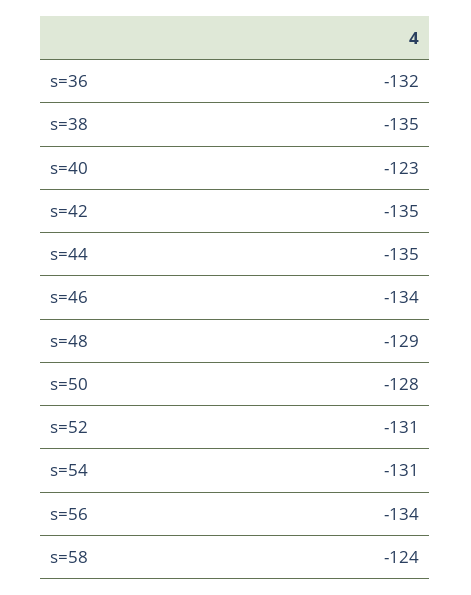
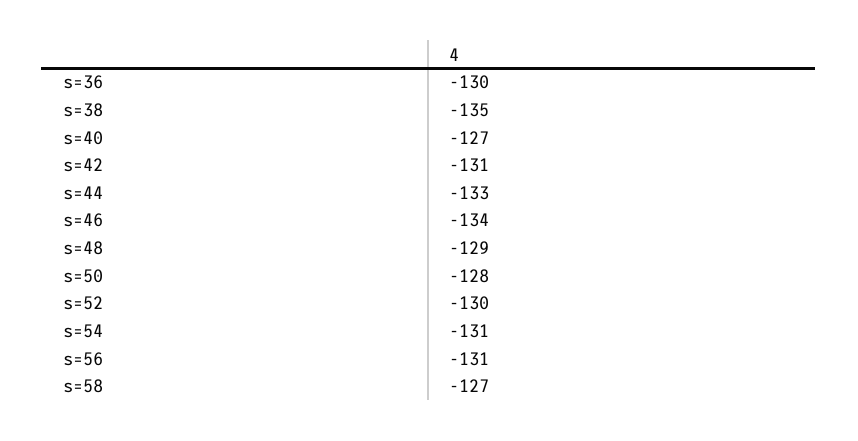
s=36: -132 -> -130
s=40: -123 -> -127
s=42: -135 -> -131
s=44: -135 -> -133
s=52: -131 -> -130
s=56: -134 -> -131
s=58: -124 -> -127

